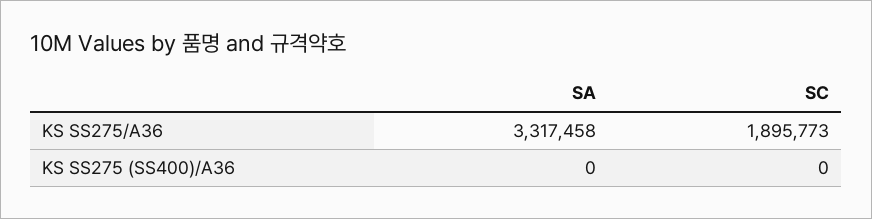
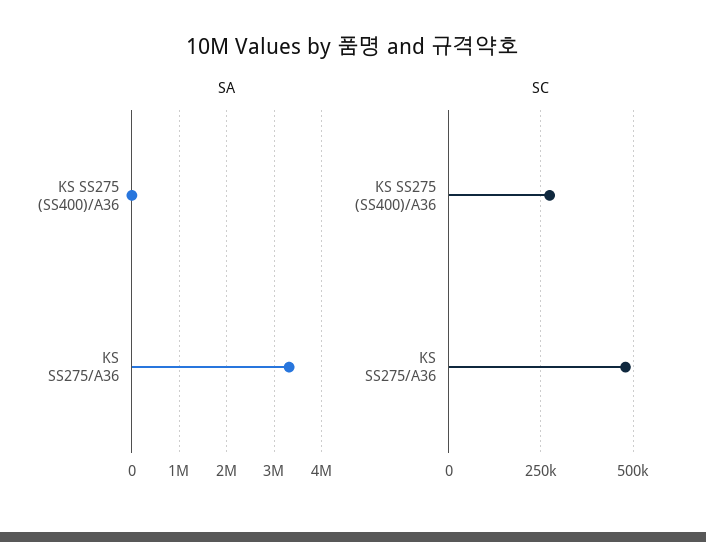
SC, KS SS275/A36: 1895773 -> 475000
SC, KS SS275 (SS400)/A36: 0 -> 275000

